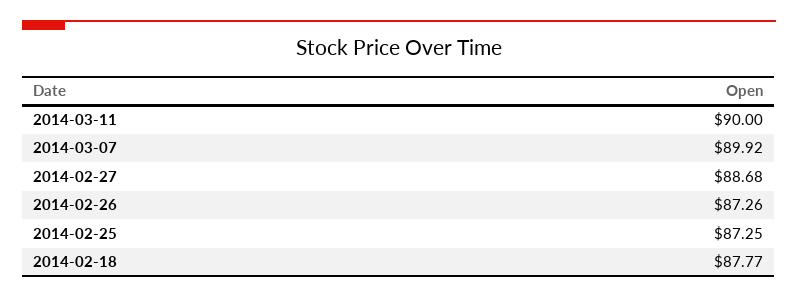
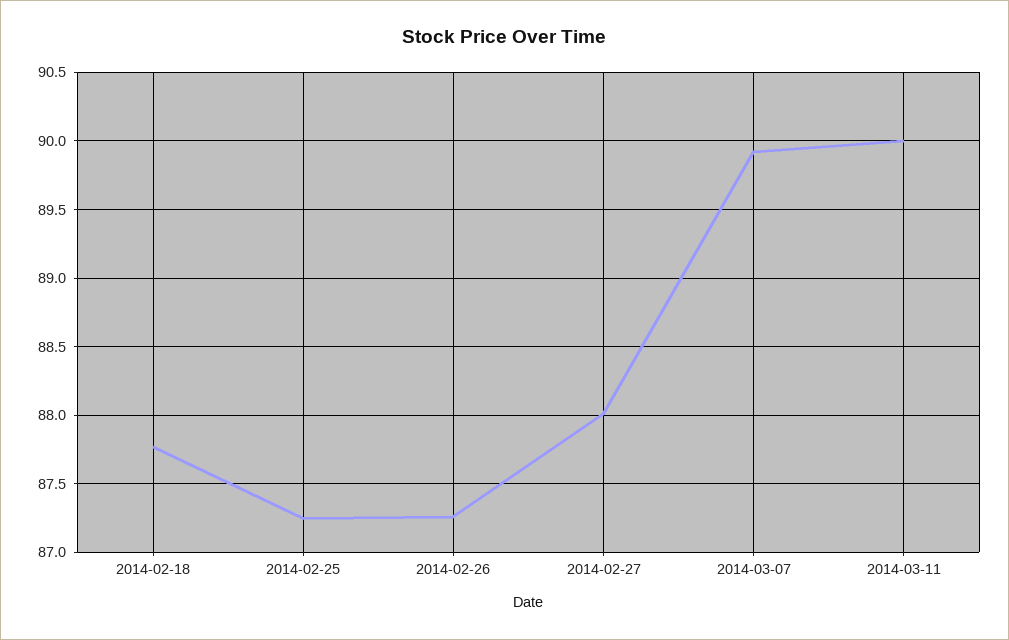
2014-02-27: 88.68 -> 88

